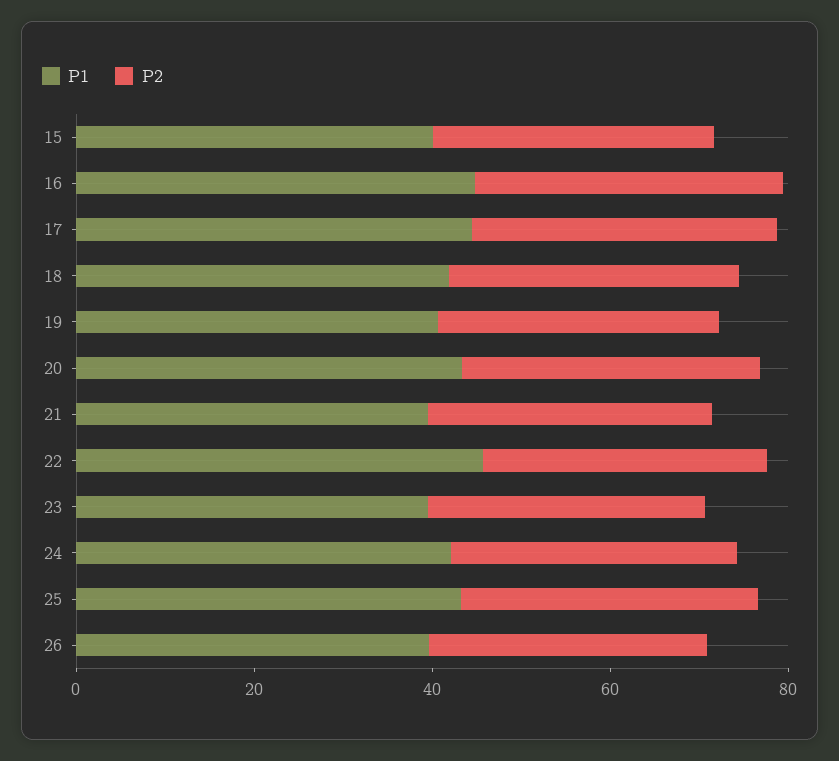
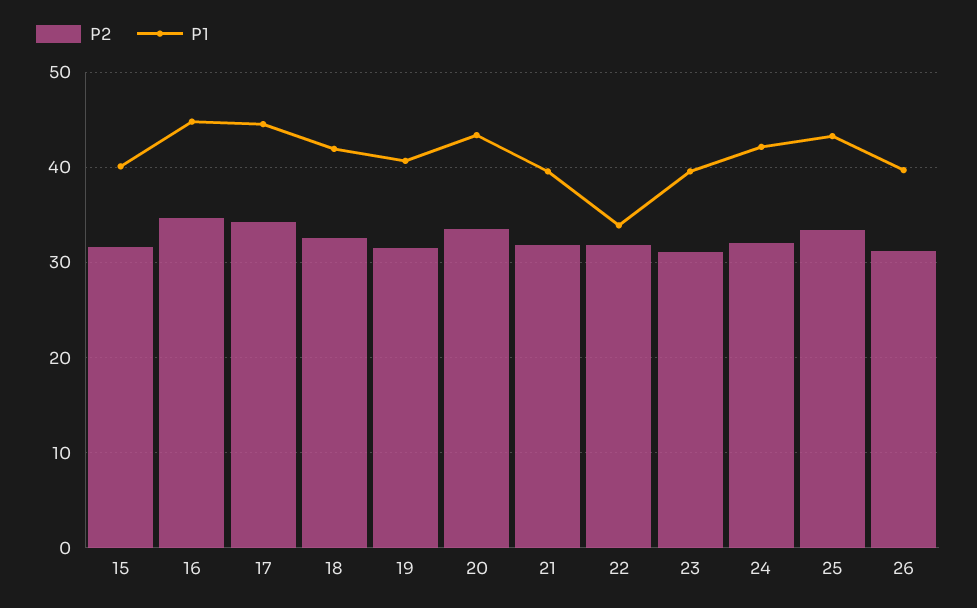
P1, 22: 45 -> 34

